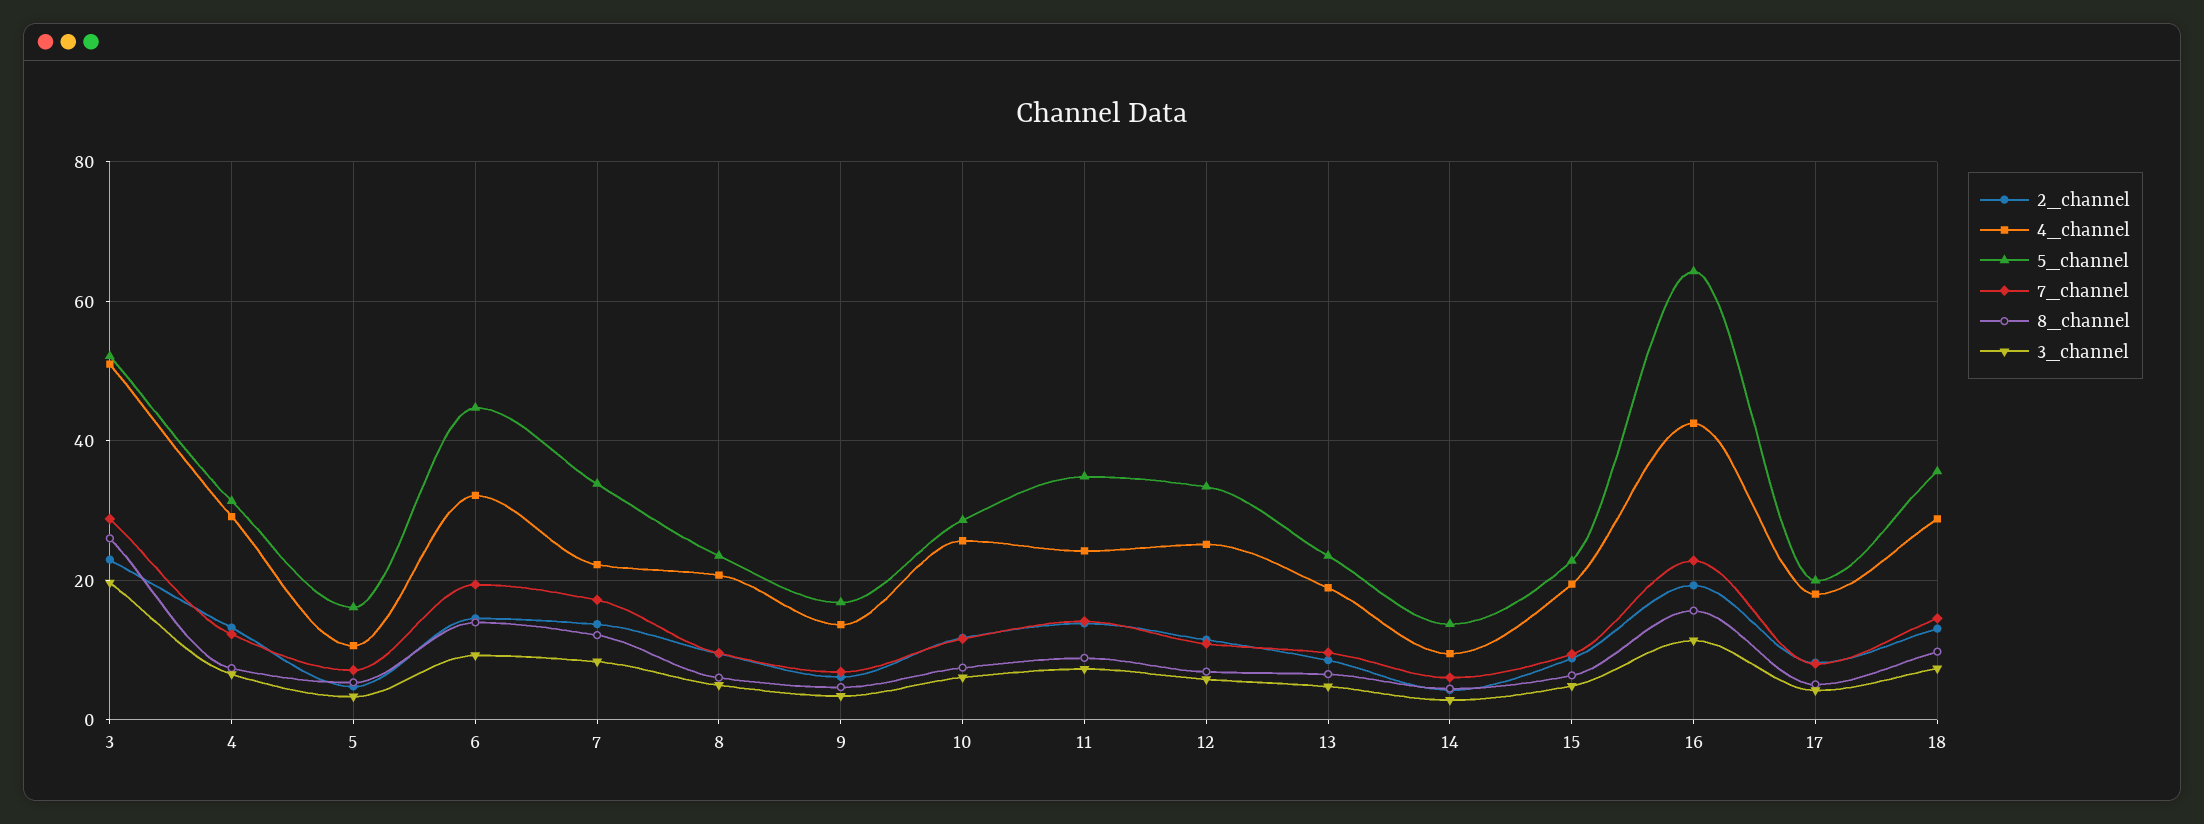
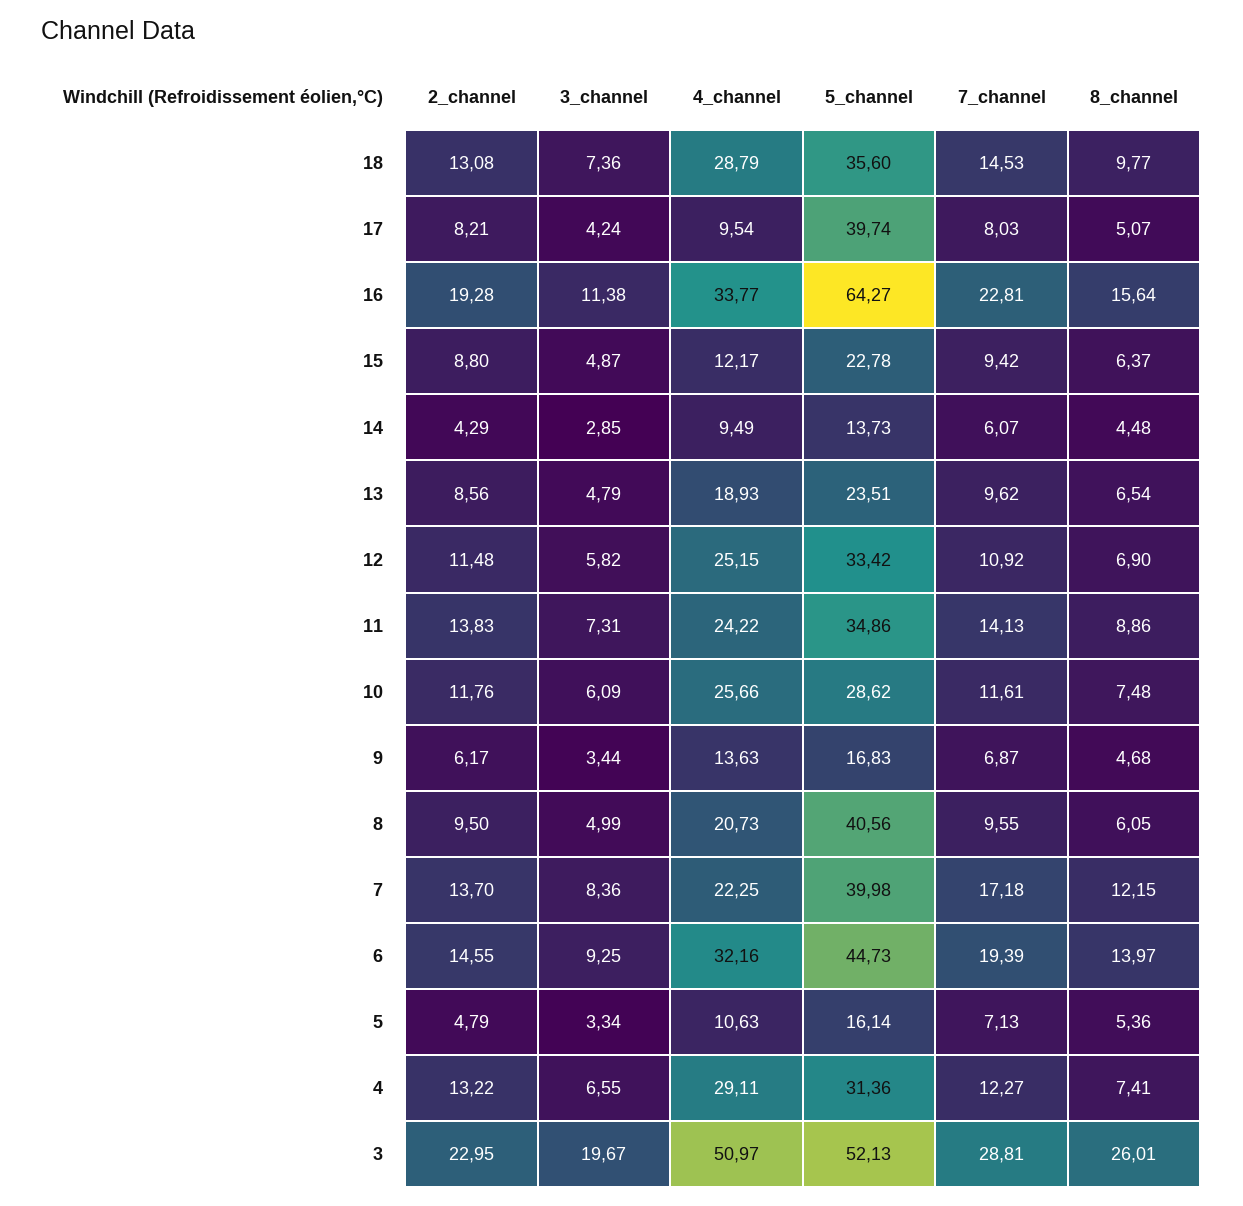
5_channel, 7: 34 -> 39.98
5_channel, 8: 24 -> 40.56
4_channel, 15: 20 -> 12.17
4_channel, 16: 42 -> 33.77
4_channel, 17: 18 -> 9.54
5_channel, 17: 20 -> 39.74

